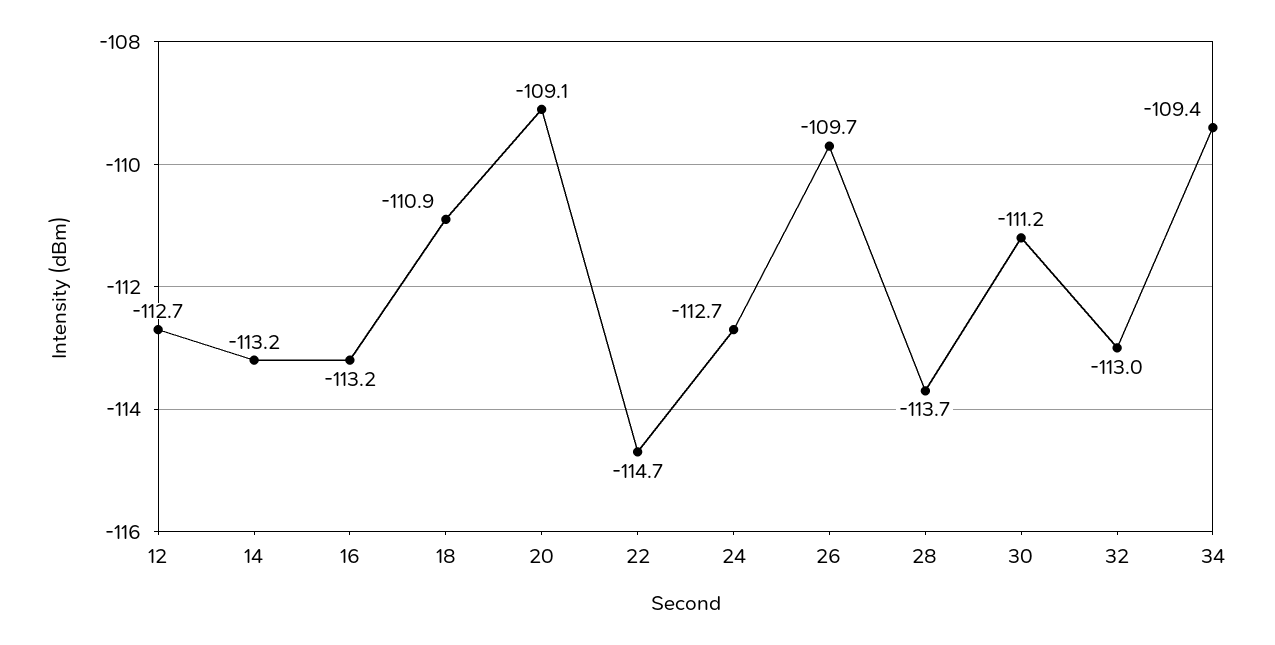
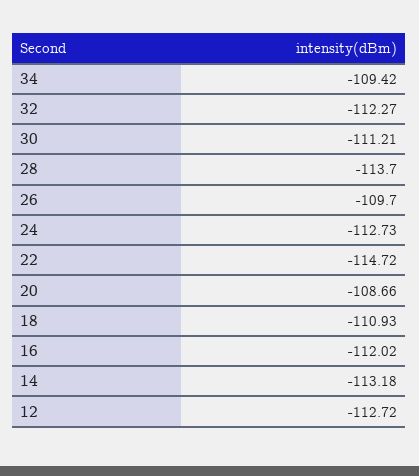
16: -113.2 -> -112.02
20: -109.1 -> -108.66
32: -113 -> -112.27

